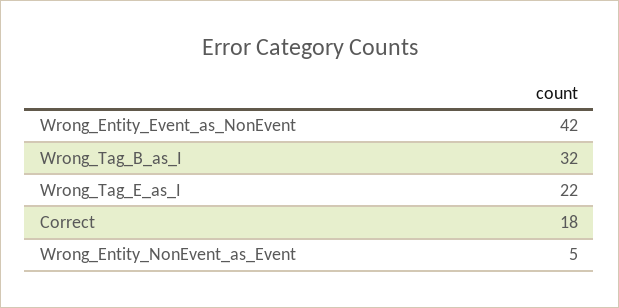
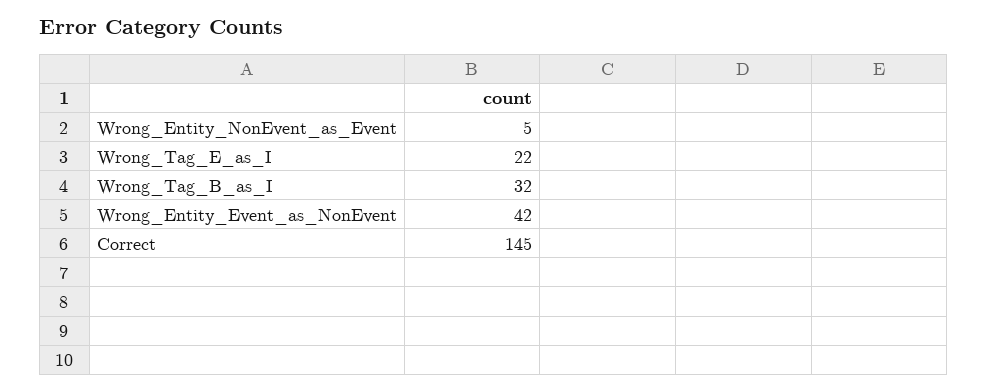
Correct: 18 -> 145

